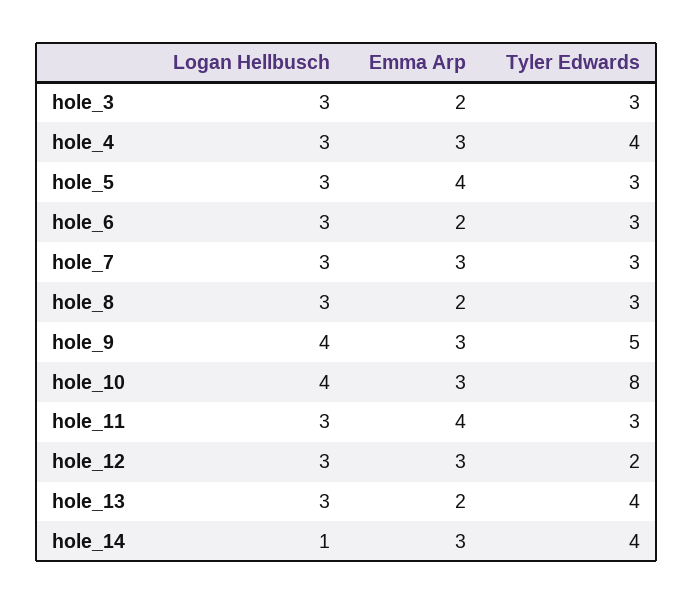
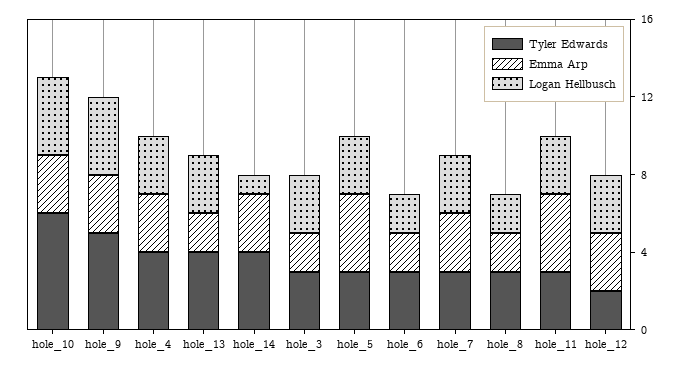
Logan Hellbusch, hole_6: 3 -> 2
Logan Hellbusch, hole_8: 3 -> 2
Tyler Edwards, hole_10: 8 -> 6

